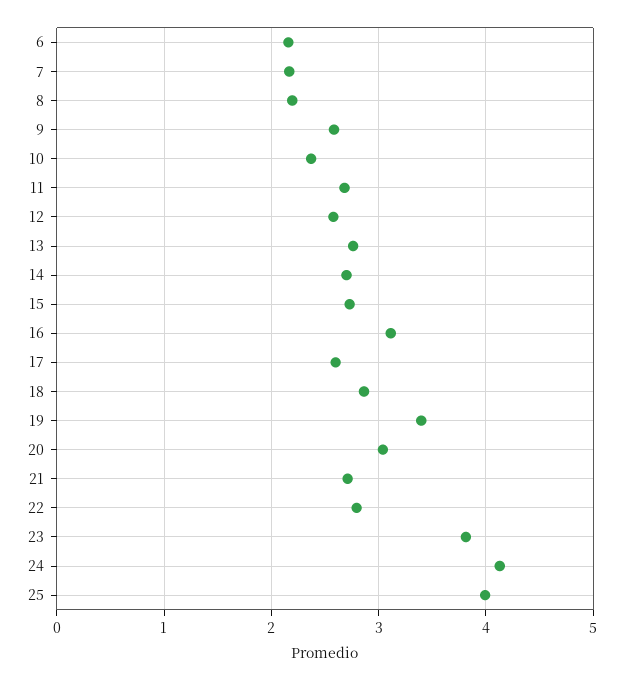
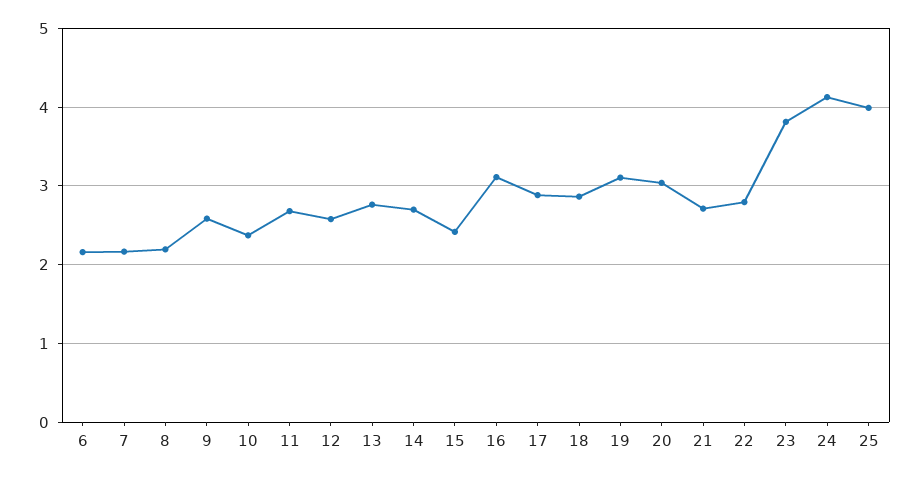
15: 2.7 -> 2.4
17: 2.6 -> 2.9
19: 3.4 -> 3.1

